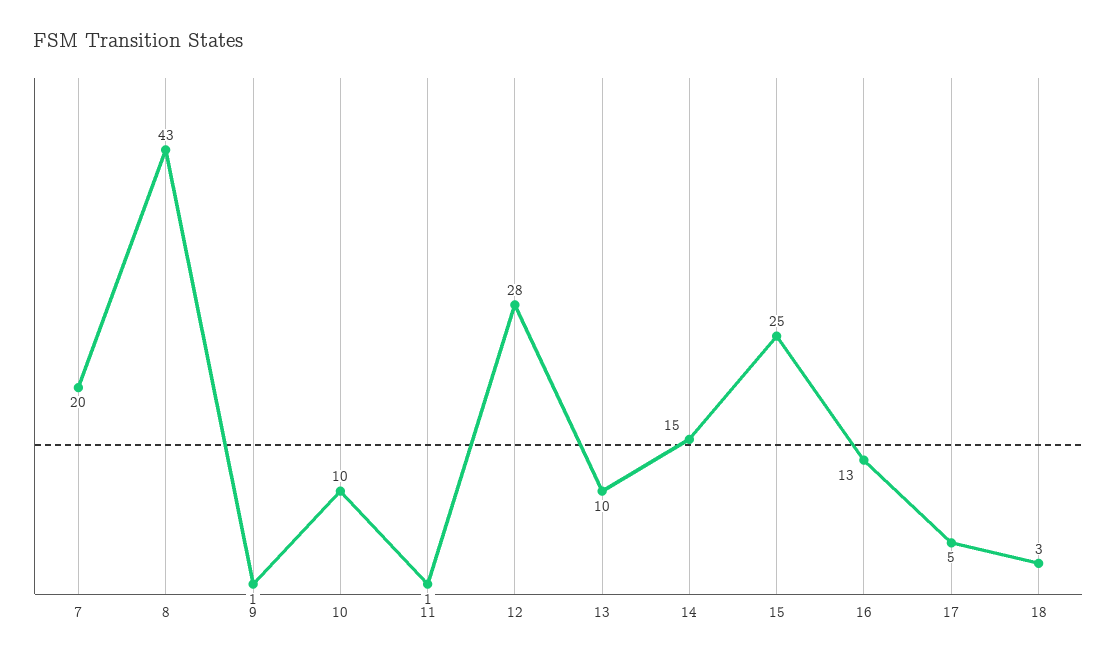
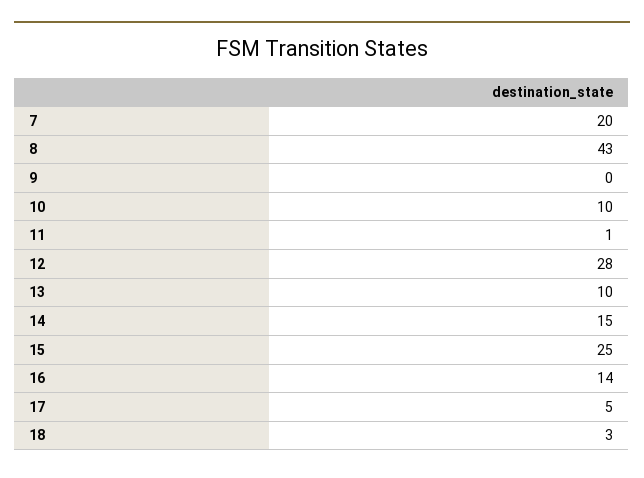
9: 1 -> 0
16: 13 -> 14

